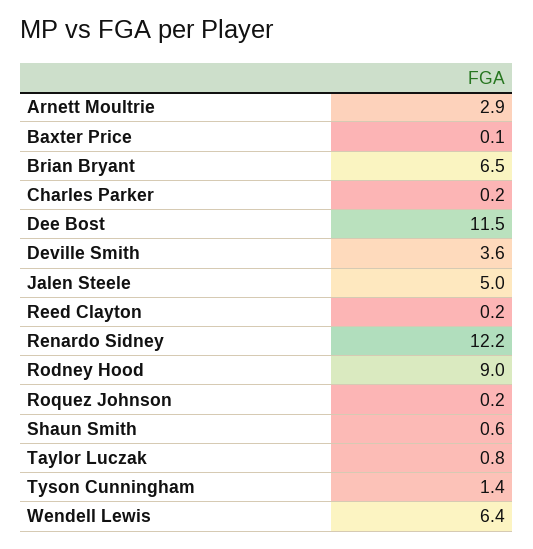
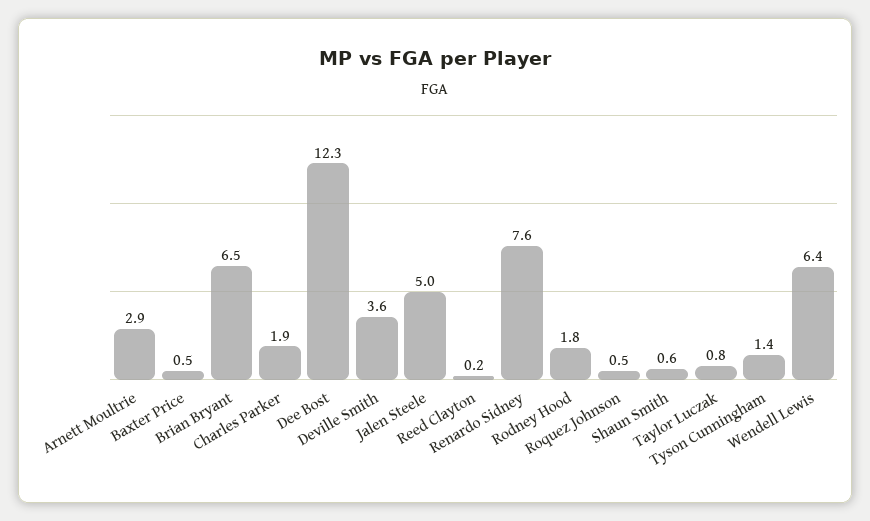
Baxter Price: 0.1 -> 0.5
Charles Parker: 0.2 -> 1.9
Dee Bost: 11.5 -> 12.3
Renardo Sidney: 12.2 -> 7.6
Rodney Hood: 9 -> 1.8
Roquez Johnson: 0.2 -> 0.5

